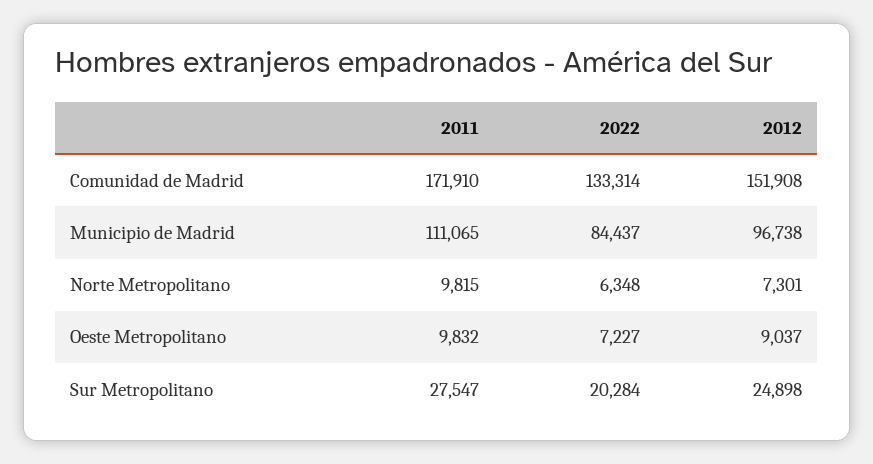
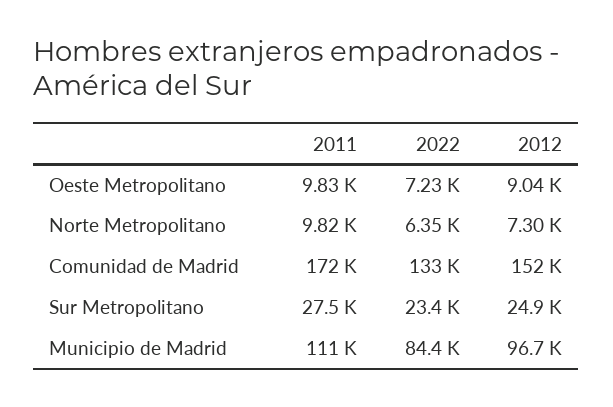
2022, Sur Metropolitano: 20284 -> 23400

